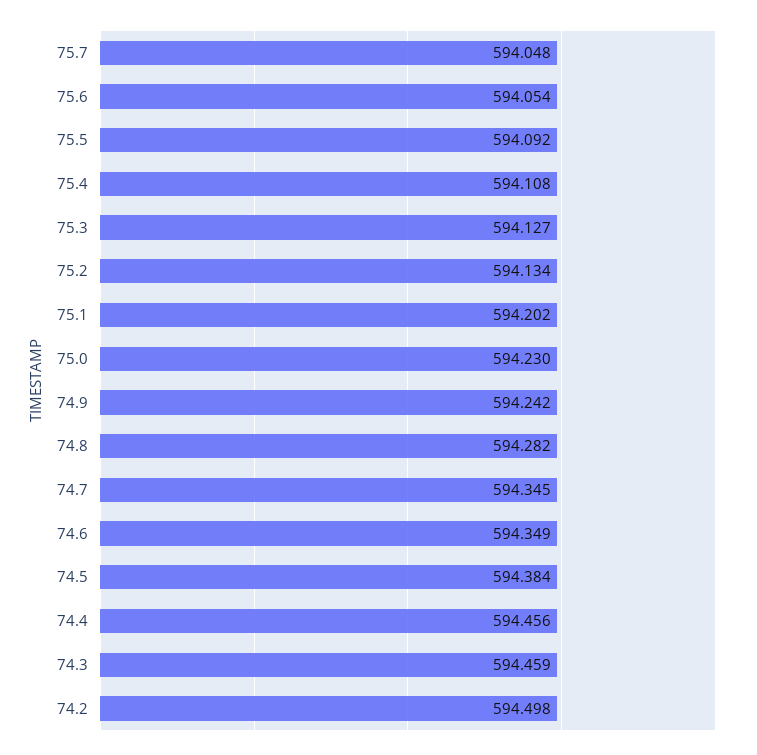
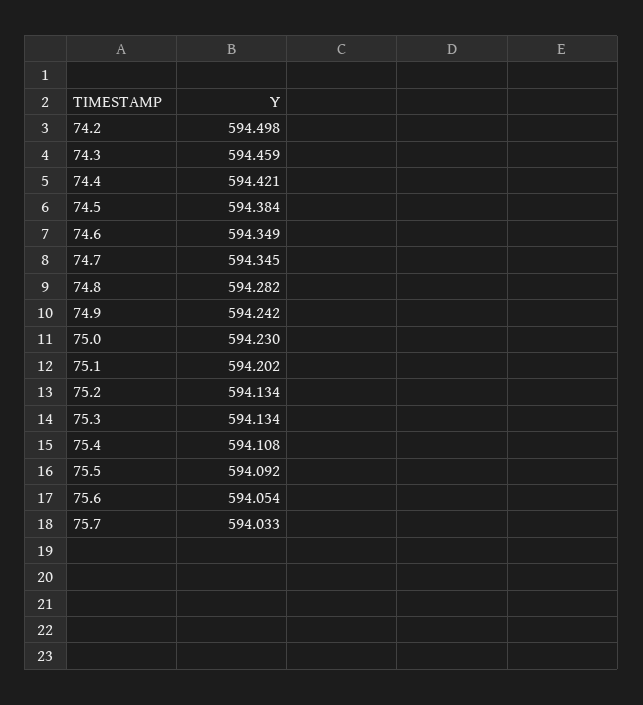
75.7: 594.048 -> 594.033
75.3: 594.127 -> 594.134
74.4: 594.456 -> 594.421

